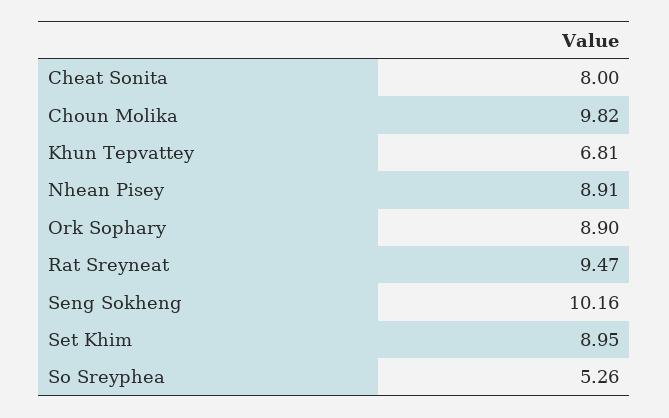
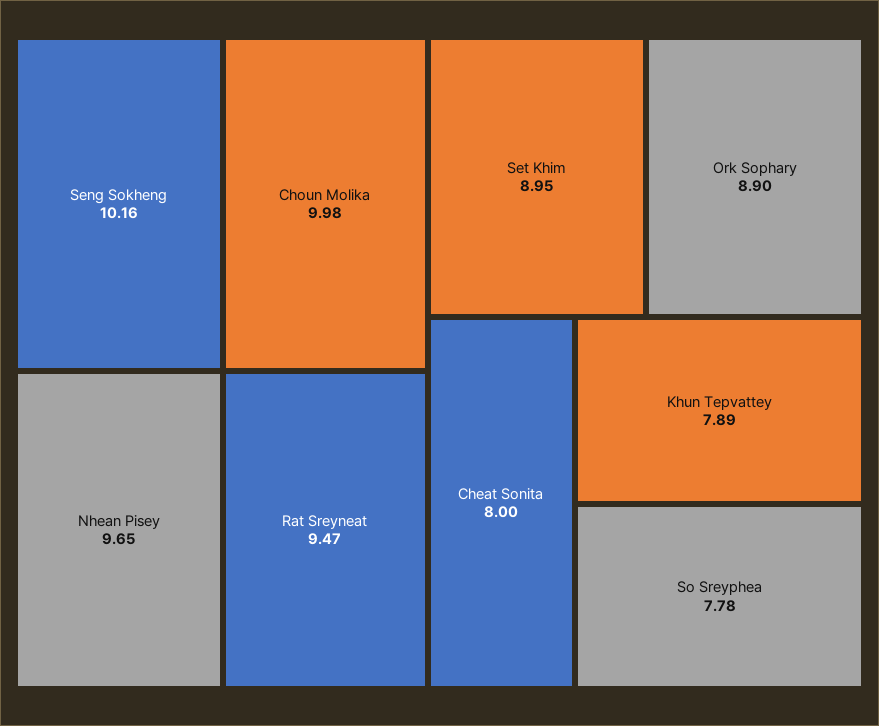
Choun Molika: 9.82 -> 9.98
Khun Tepvattey: 6.81 -> 7.89
Nhean Pisey: 8.91 -> 9.65
So Sreyphea: 5.26 -> 7.78

